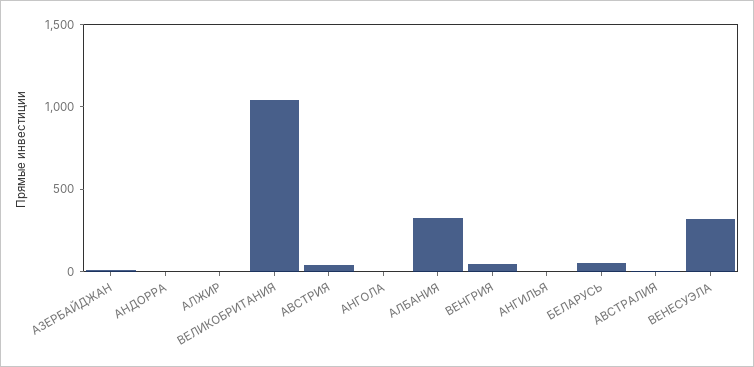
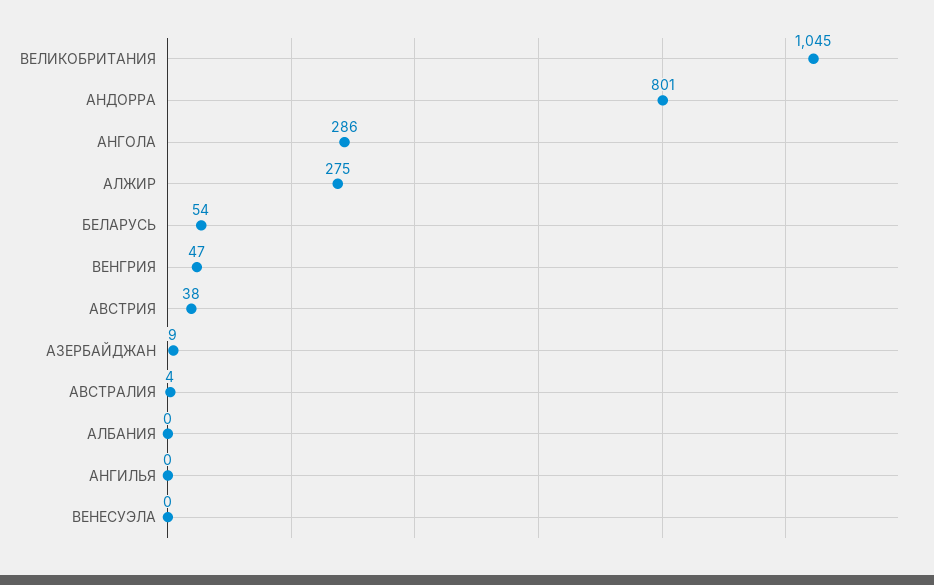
АНДОРРА: 0 -> 801
АЛЖИР: 0 -> 275
АНГОЛА: 0 -> 286
АЛБАНИЯ: 300 -> 0
ВЕНЕСУЭЛА: 300 -> 0

